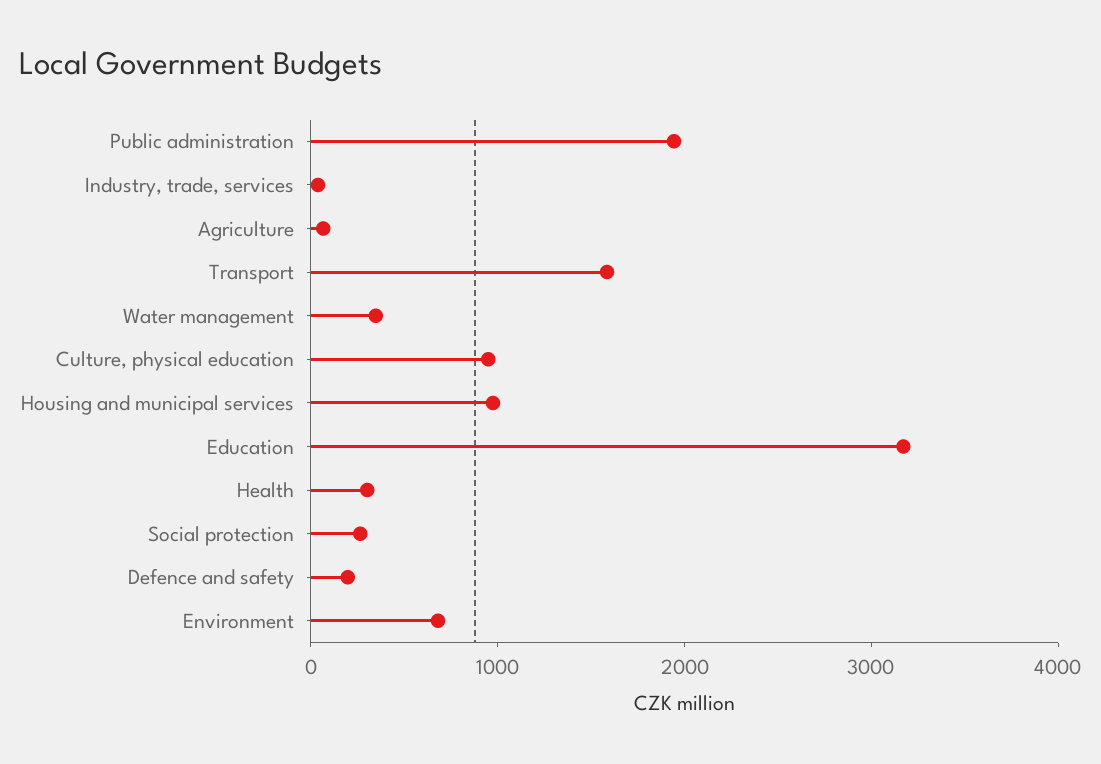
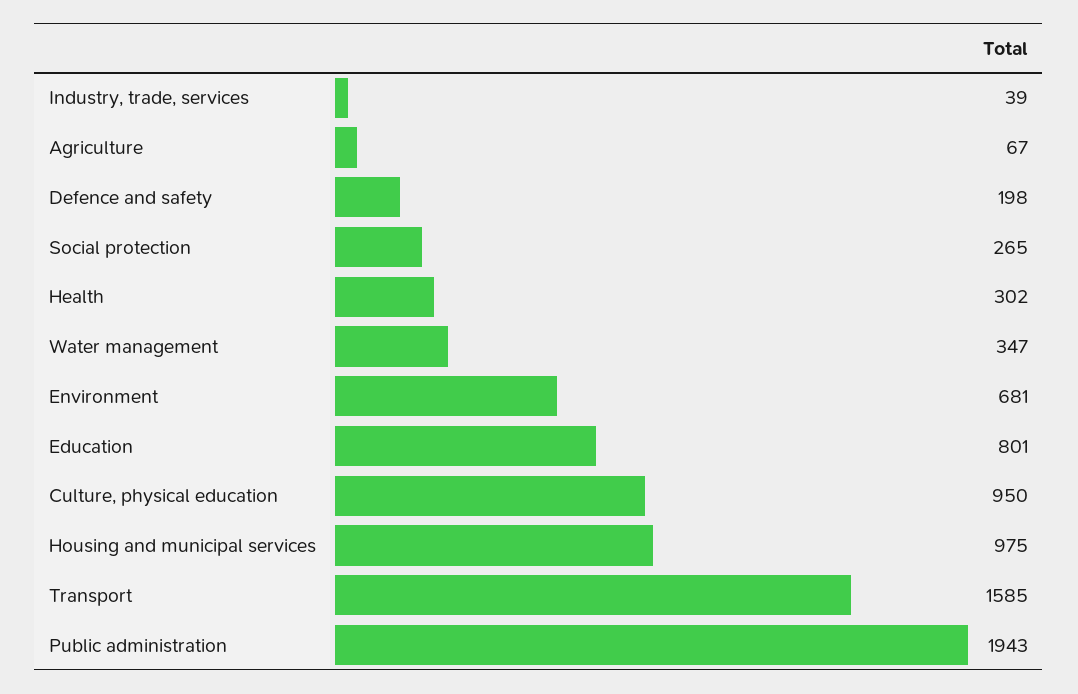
Education: 3200 -> 801

